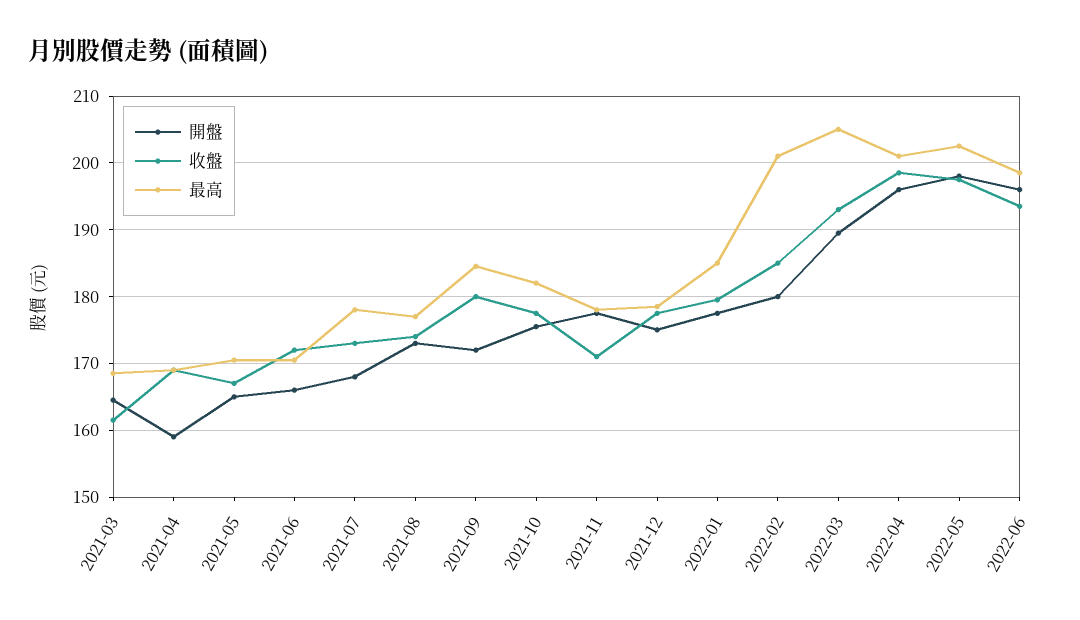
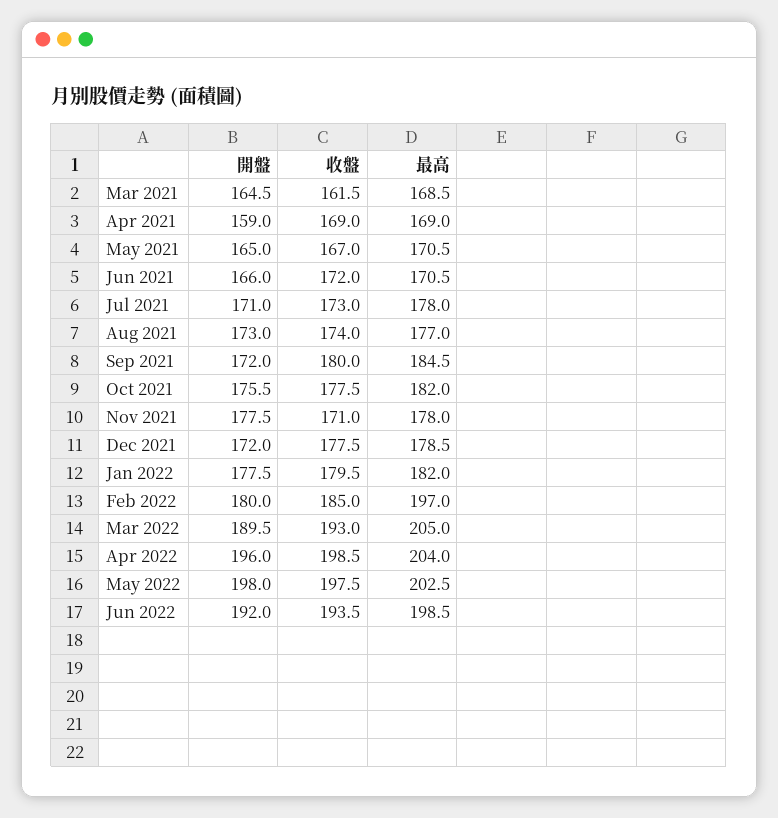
開盤, 2021-07: 168 -> 171
開盤, 2021-12: 175 -> 172
最高, 2022-01: 185 -> 182
最高, 2022-02: 201 -> 197
最高, 2022-04: 201 -> 204
開盤, 2022-06: 196 -> 192

